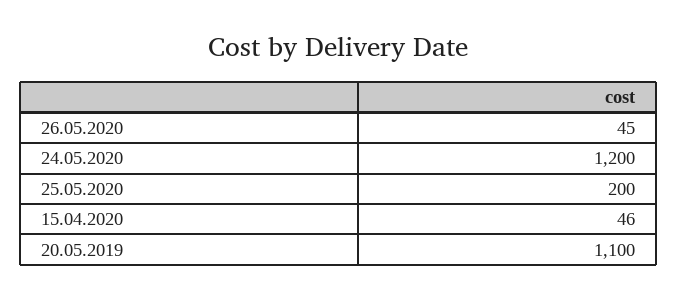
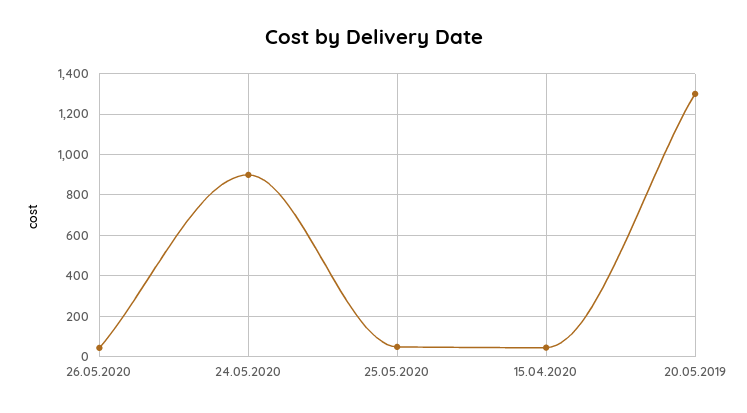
24.05.2020: 1200 -> 900
25.05.2020: 200 -> 50
20.05.2019: 1100 -> 1300

